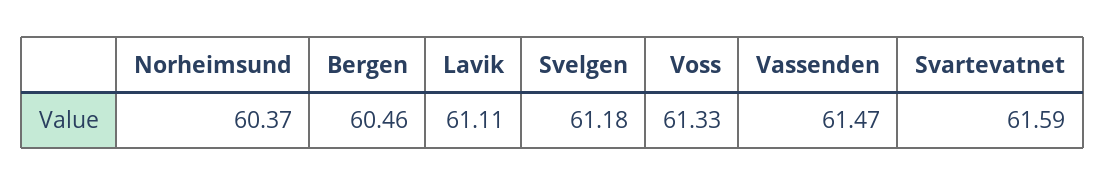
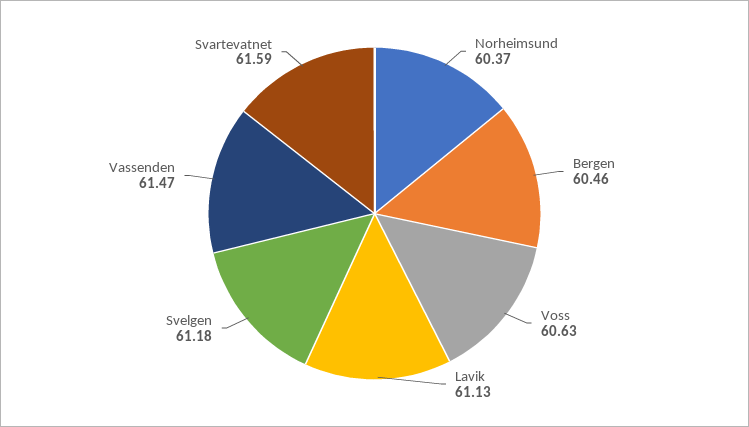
Lavik: 61.11 -> 61.13
Voss: 61.33 -> 60.63

